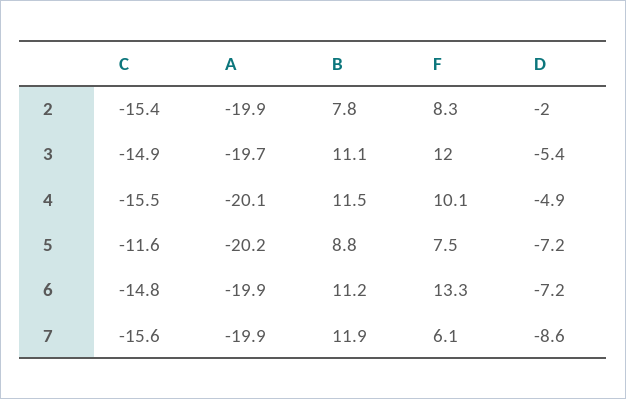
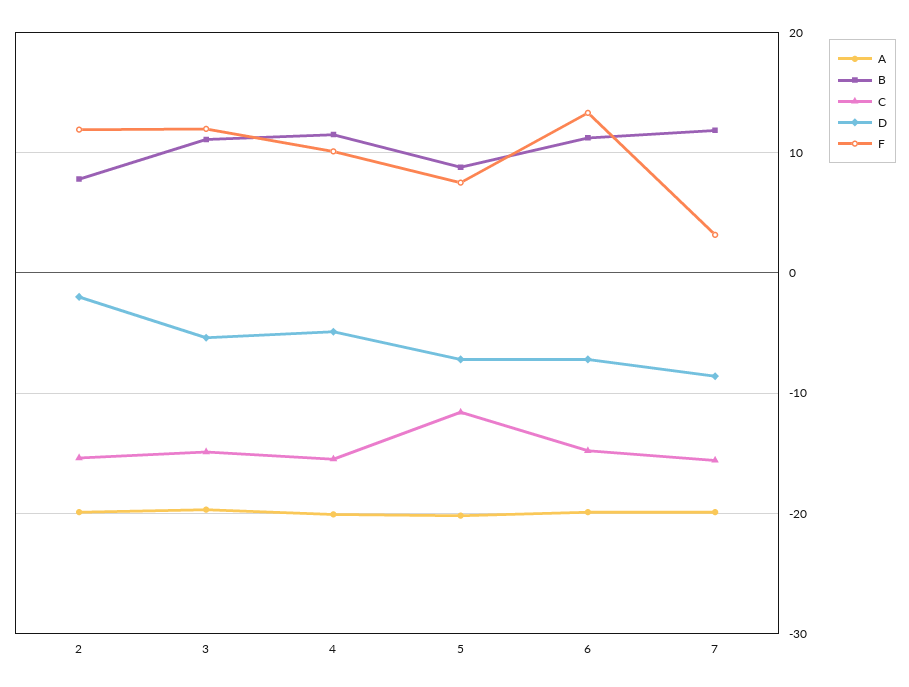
F, 2: 8.3 -> 12
F, 7: 6.1 -> 3

